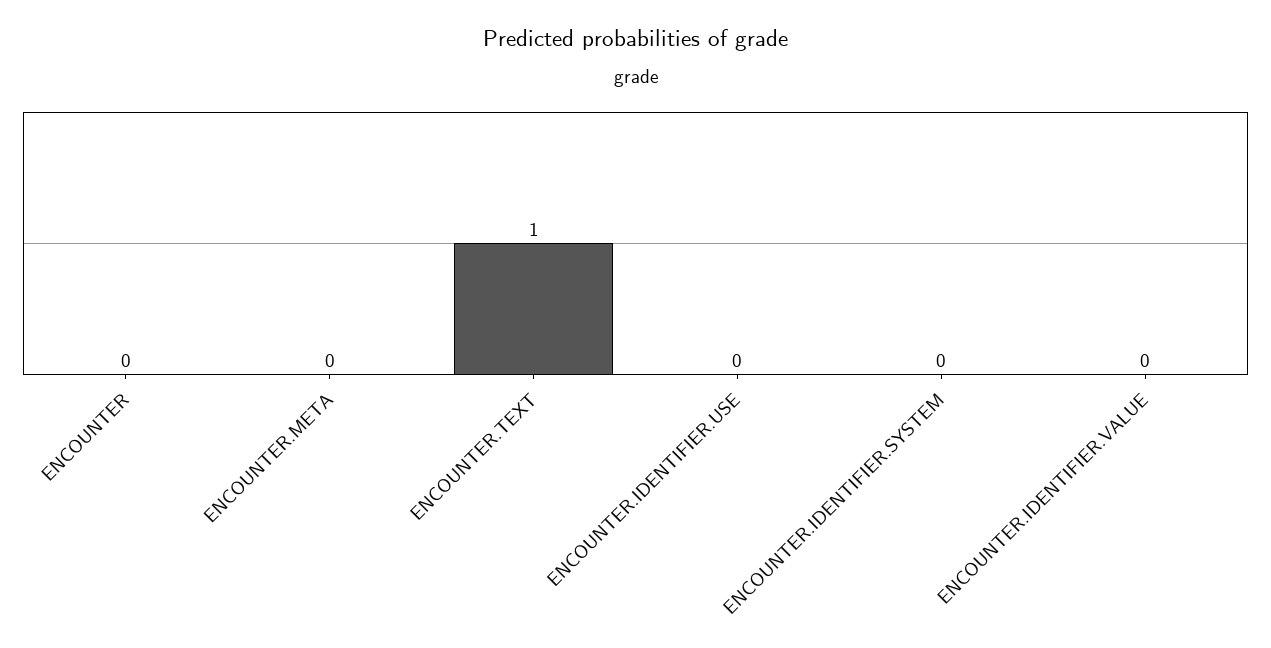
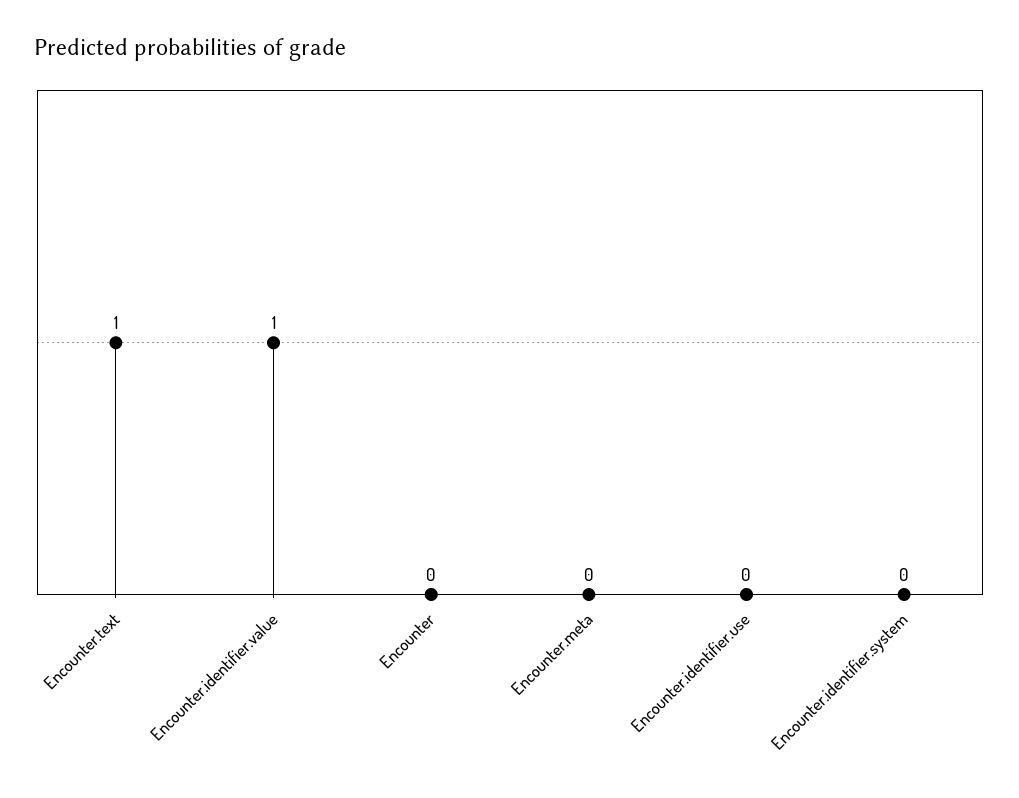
ENCOUNTER.IDENTIFIER.VALUE: 0 -> 1

